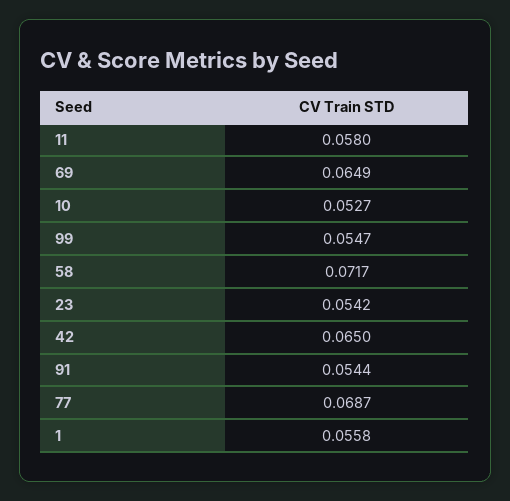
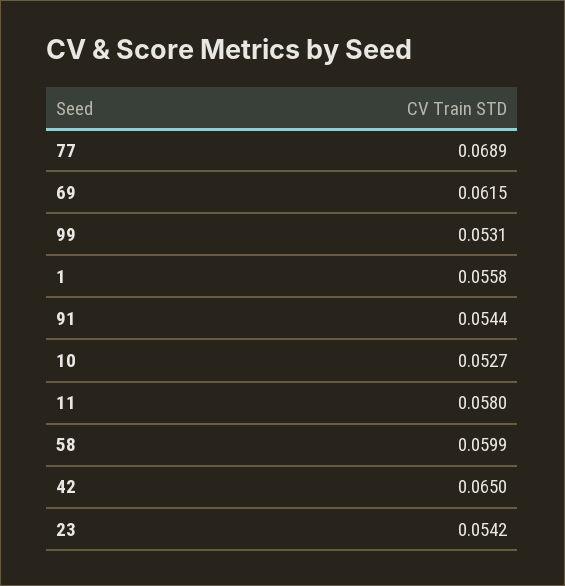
69: 0.0649 -> 0.0615
99: 0.0547 -> 0.0531
58: 0.0717 -> 0.0599
77: 0.0687 -> 0.0689

